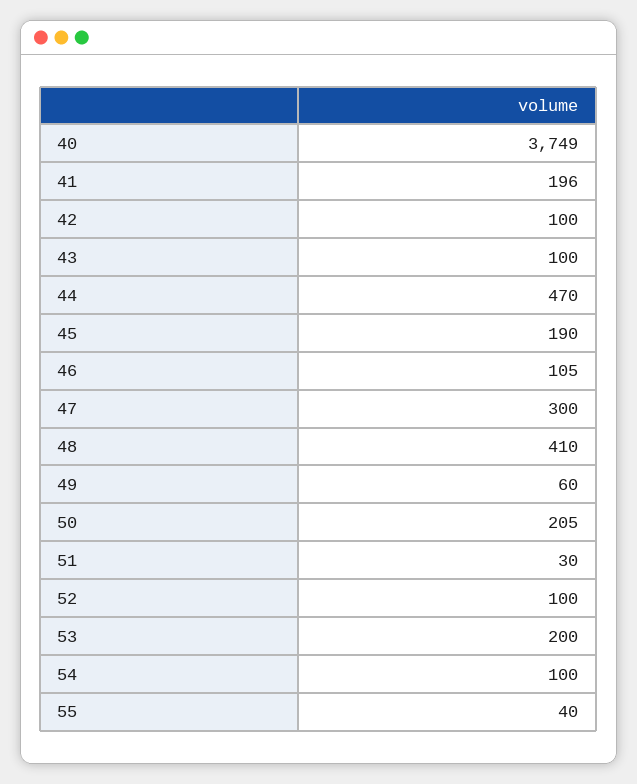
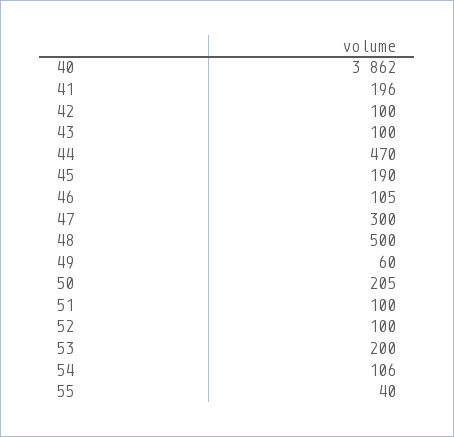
40: 3749 -> 3862
48: 410 -> 500
51: 30 -> 100
54: 100 -> 106

